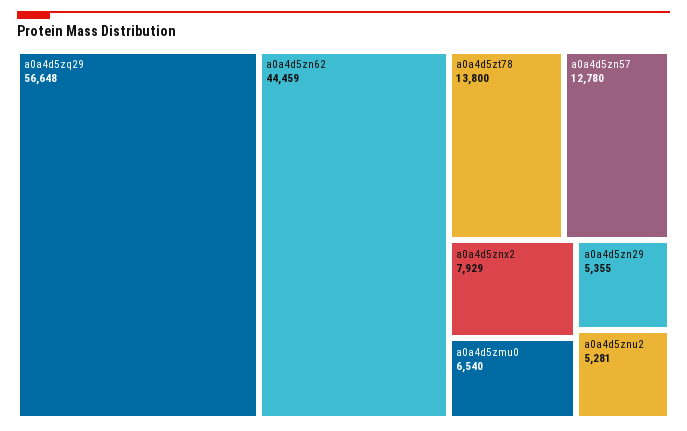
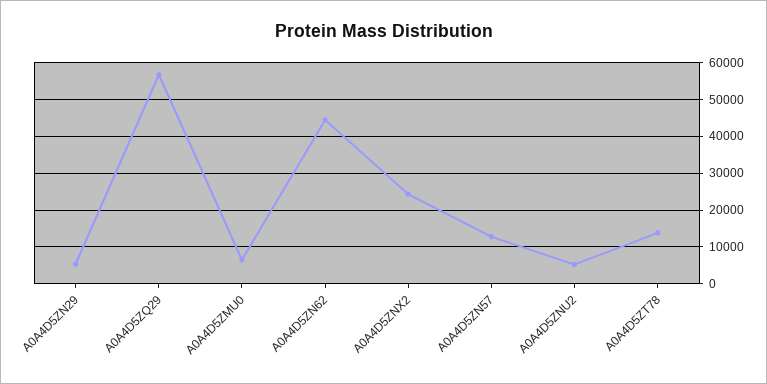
a0a4d5znx2: 7929 -> 24000

